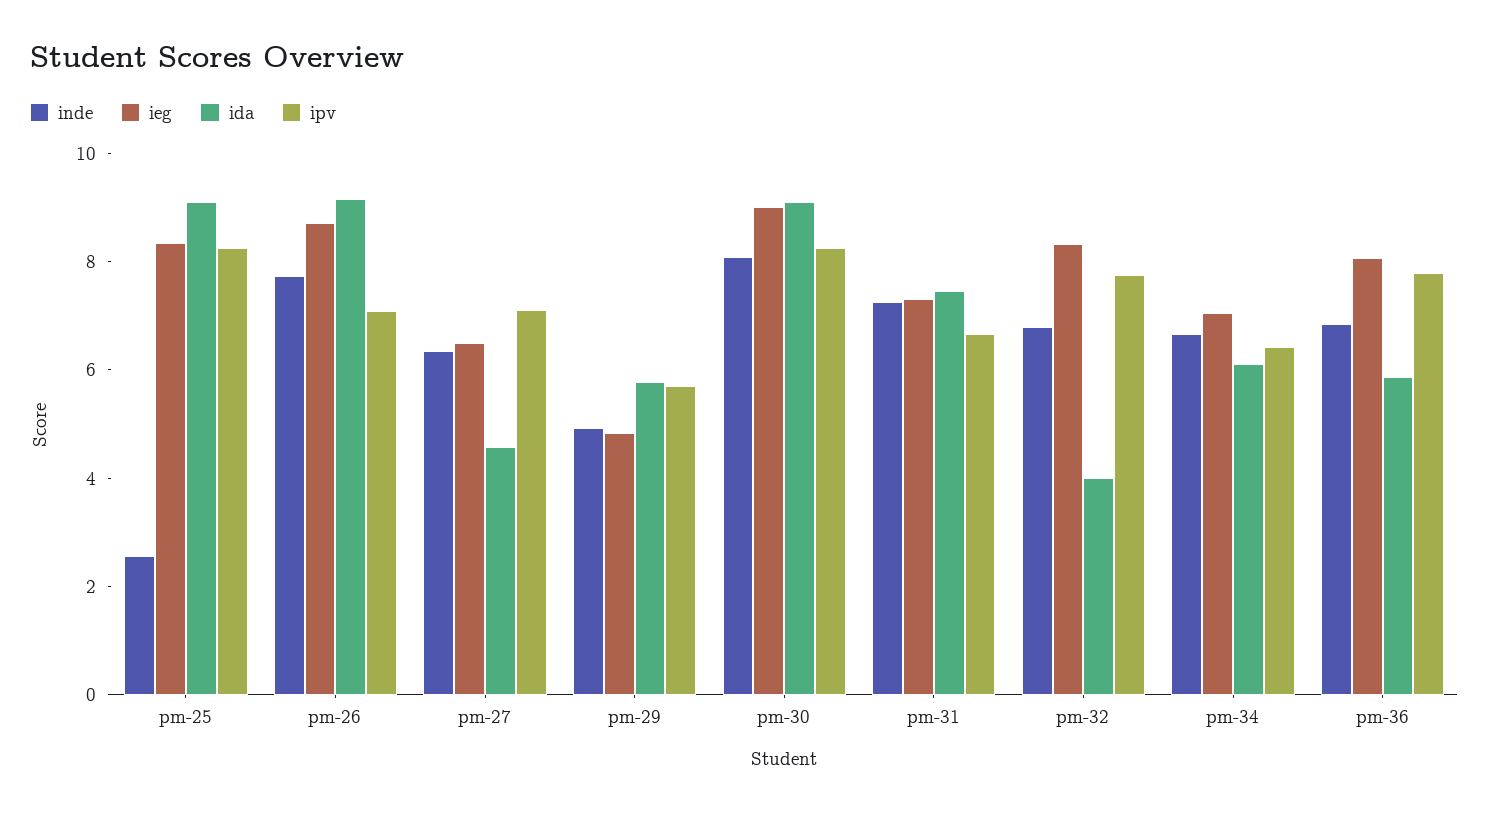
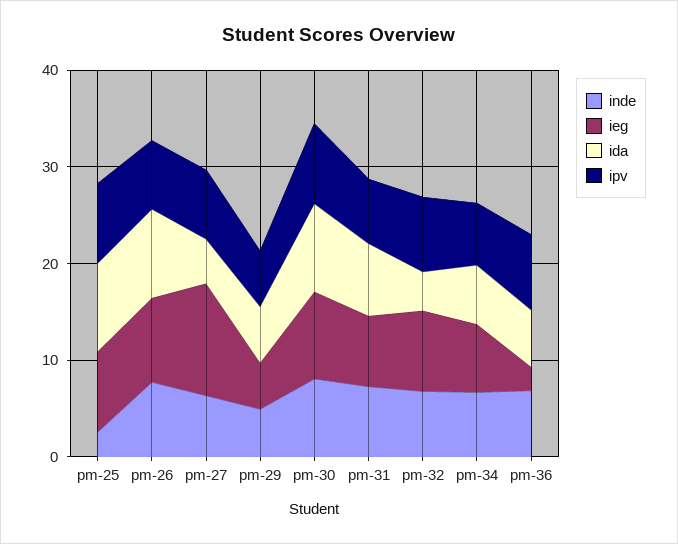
ieg, pm-27: 6.5 -> 12
ieg, pm-36: 8 -> 2

